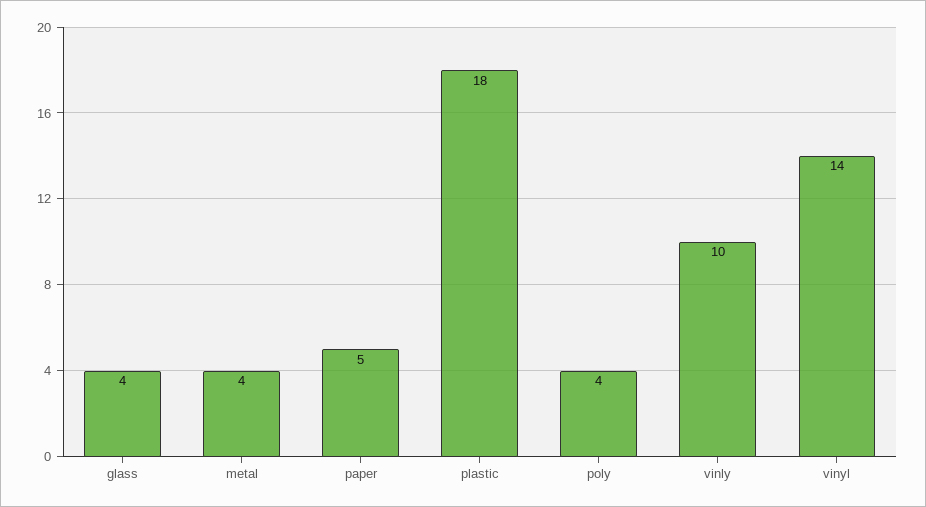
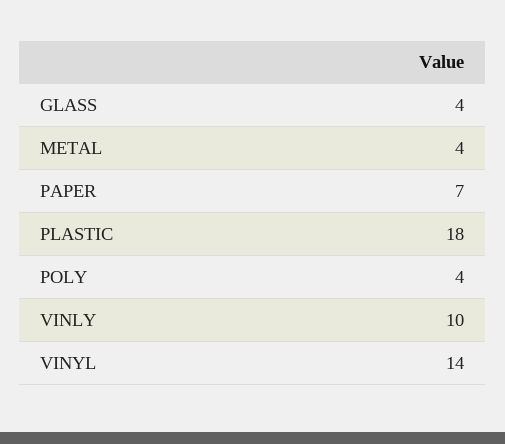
paper: 5 -> 7

